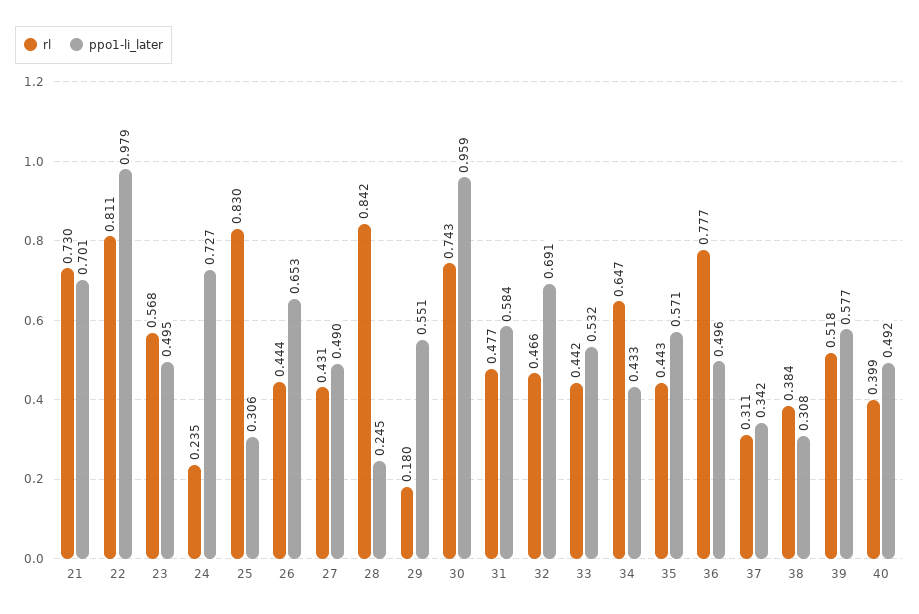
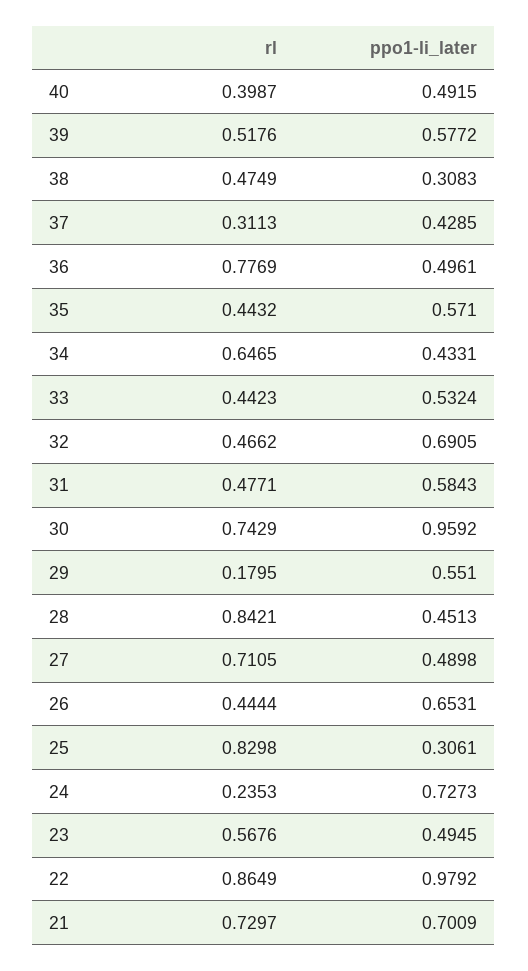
rl, 22: 0.811 -> 0.8649
rl, 27: 0.431 -> 0.7105
ppo1-li_later, 28: 0.245 -> 0.4513
ppo1-li_later, 37: 0.342 -> 0.4285
rl, 38: 0.384 -> 0.4749

